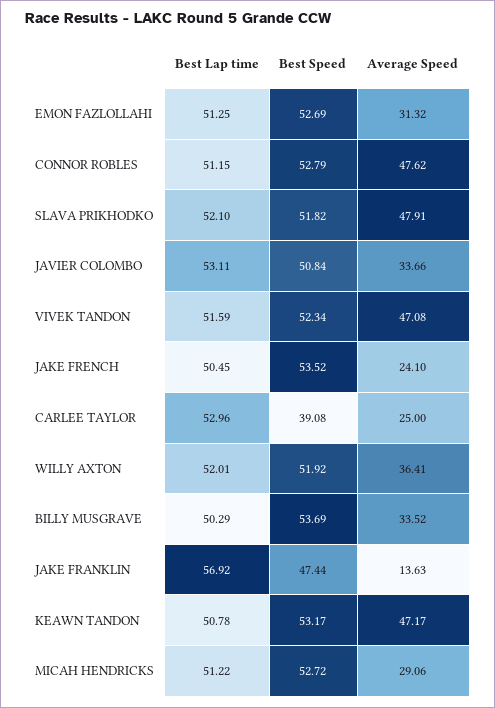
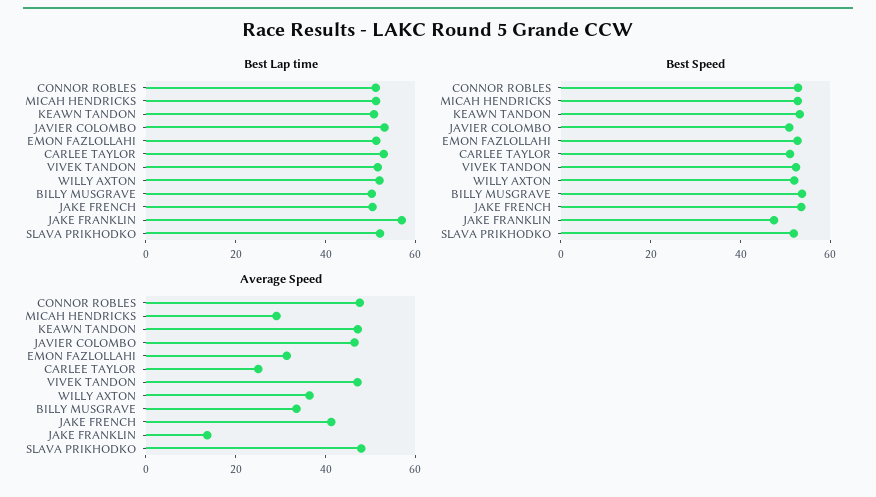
Average Speed, JAVIER COLOMBO: 33.66 -> 45
Average Speed, JAKE FRENCH: 24.1 -> 40
Best Speed, CARLEE TAYLOR: 39.08 -> 50

